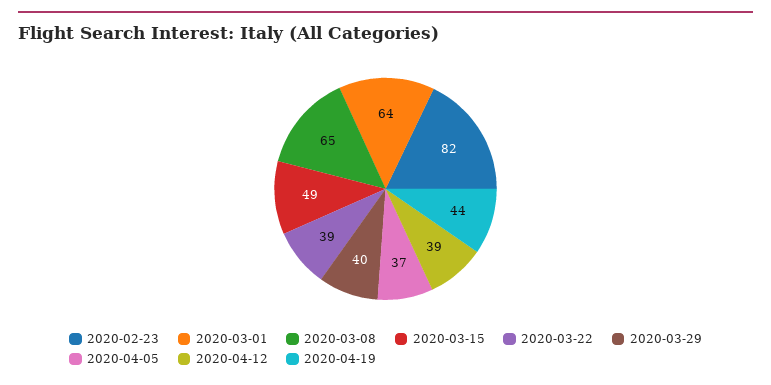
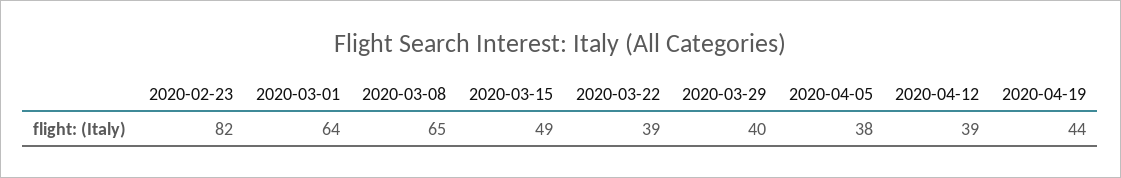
2020-04-05: 37 -> 38

